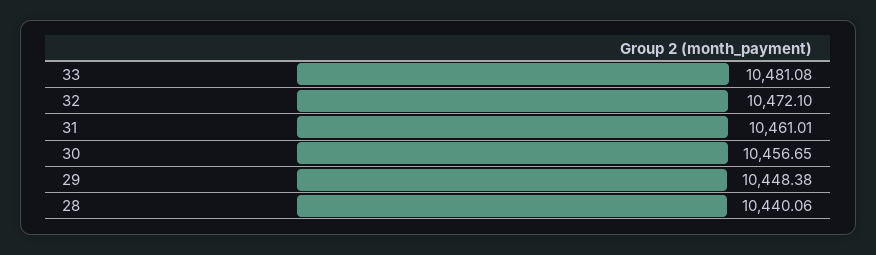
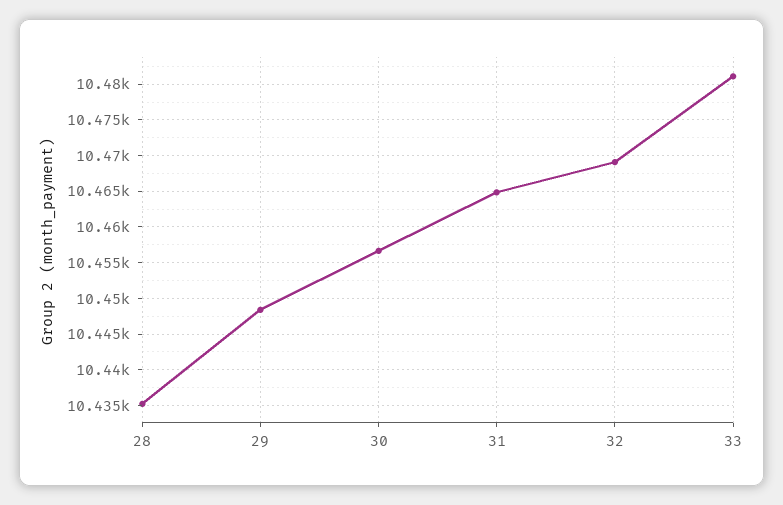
32: 10472.1 -> 10469
31: 10461.01 -> 10465
28: 10440.06 -> 10435

